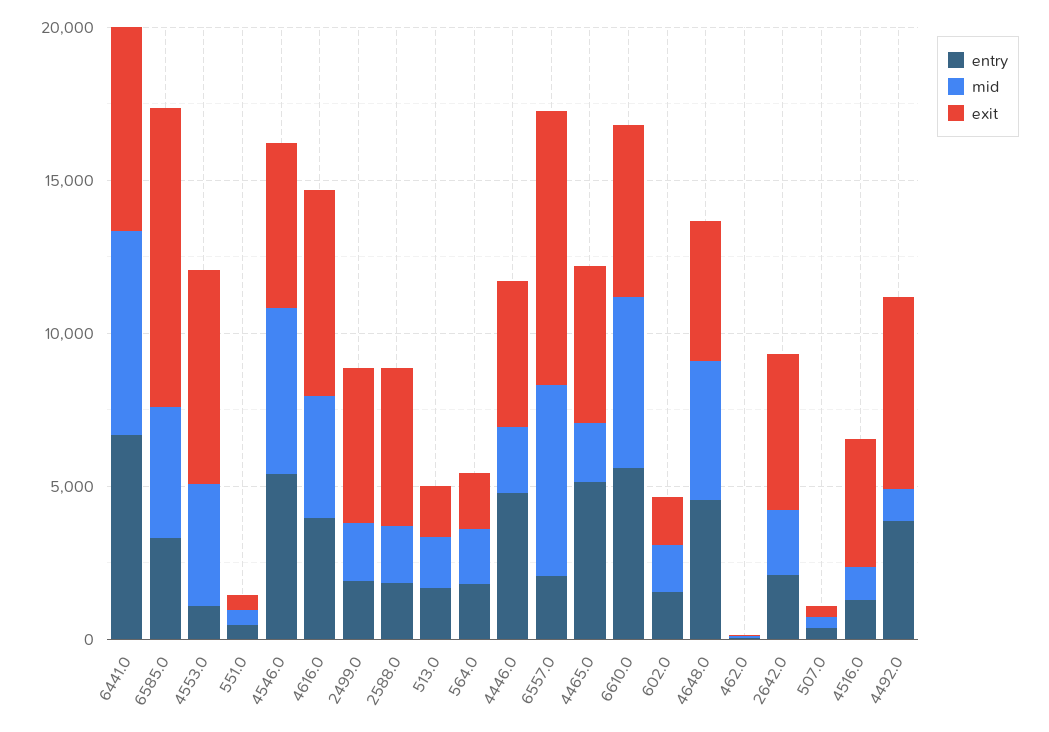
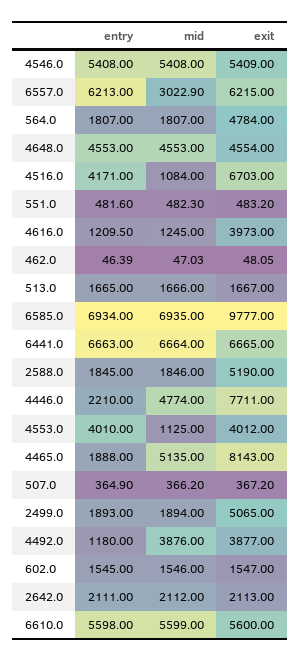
entry, 6585.0: 3000 -> 6934
mid, 6585.0: 4000 -> 6935
entry, 4553.0: 1000 -> 4010
mid, 4553.0: 4000 -> 1125
exit, 4553.0: 7000 -> 4012
entry, 4616.0: 4000 -> 1209.5
mid, 4616.0: 4000 -> 1245
exit, 4616.0: 7000 -> 3973
exit, 564.0: 2000 -> 4784
entry, 4446.0: 5000 -> 2210
mid, 4446.0: 2000 -> 4774
exit, 4446.0: 5000 -> 7711
entry, 6557.0: 2000 -> 6213
mid, 6557.0: 6000 -> 3022.9
exit, 6557.0: 9000 -> 6215
entry, 4465.0: 5000 -> 1888
mid, 4465.0: 2000 -> 5135
exit, 4465.0: 5000 -> 8143
exit, 2642.0: 5000 -> 2113
entry, 4516.0: 1000 -> 4171
exit, 4516.0: 4000 -> 6703
entry, 4492.0: 4000 -> 1180
mid, 4492.0: 1000 -> 3876
exit, 4492.0: 6000 -> 3877

